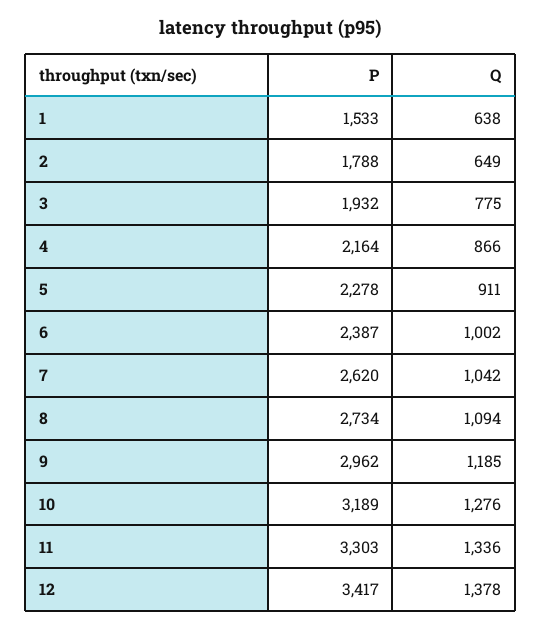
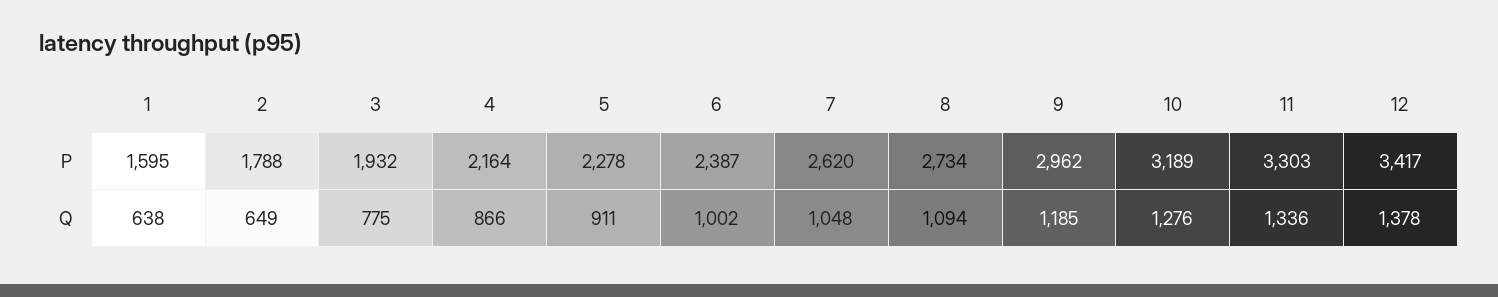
P, 1: 1533 -> 1595
Q, 7: 1042 -> 1048

